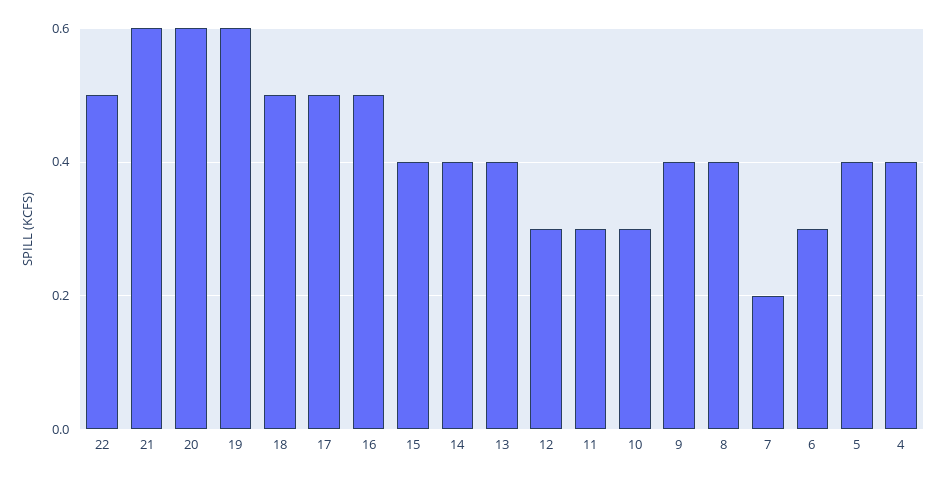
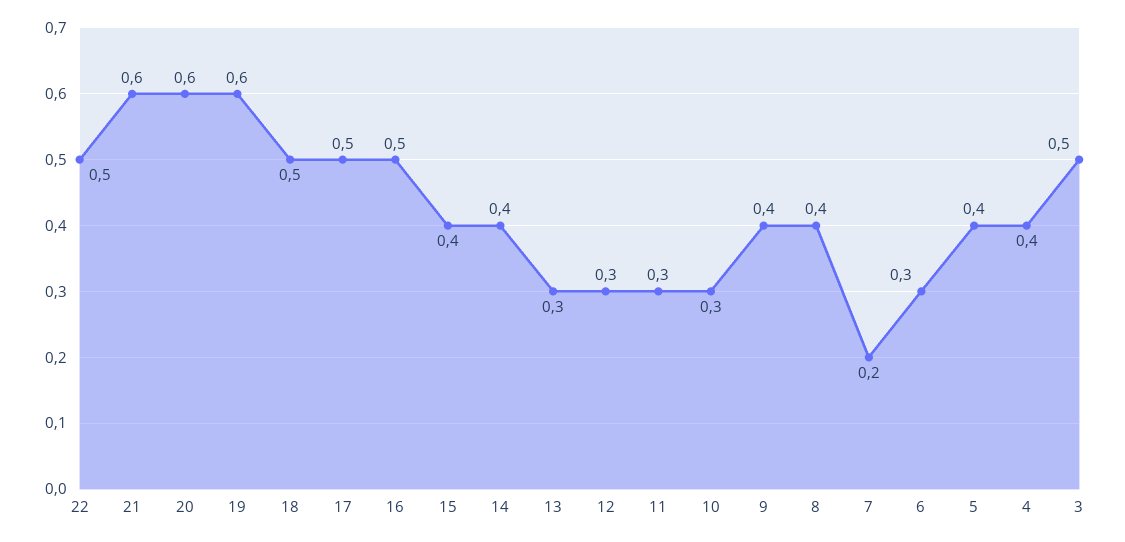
13: 0.4 -> 0.3
3: none -> 0.5

